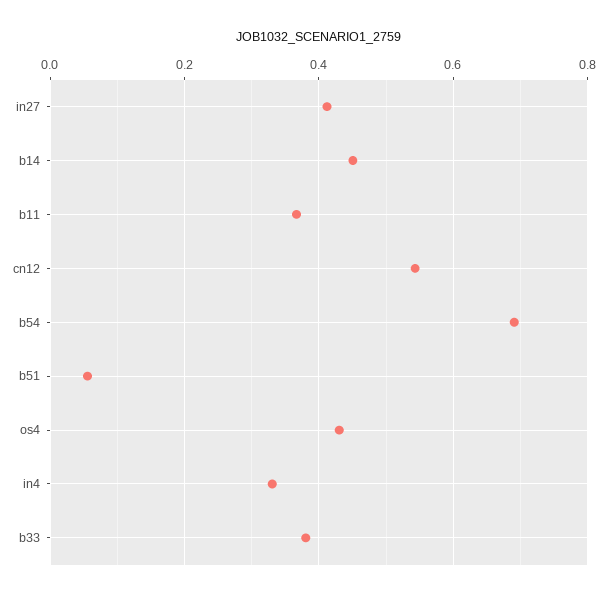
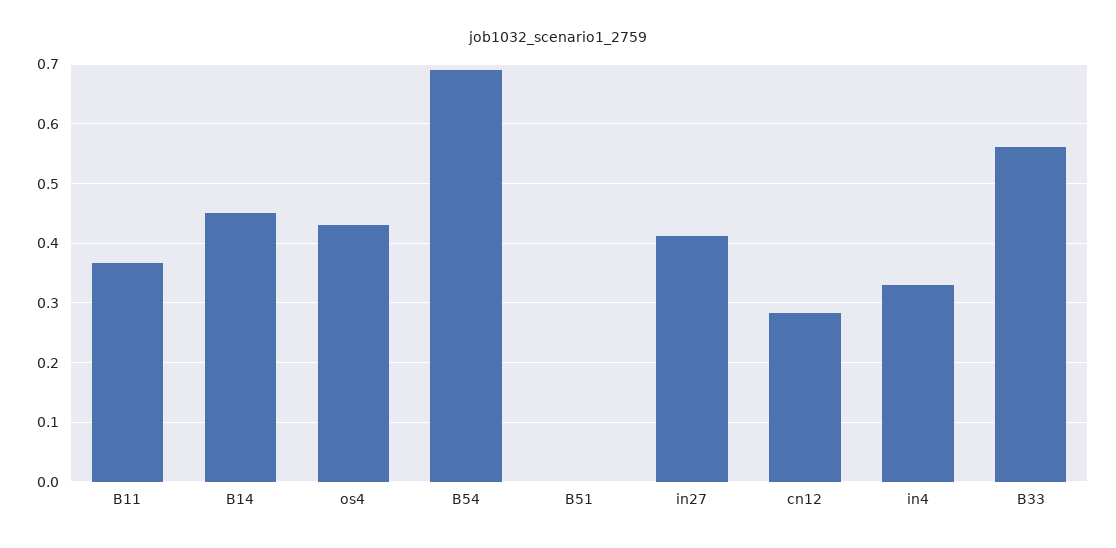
cn12: 0.54 -> 0.28
b51: 0.06 -> 0
b33: 0.38 -> 0.56

